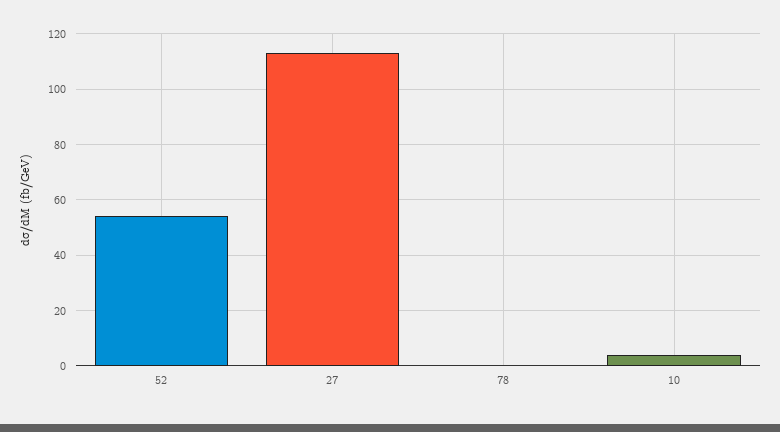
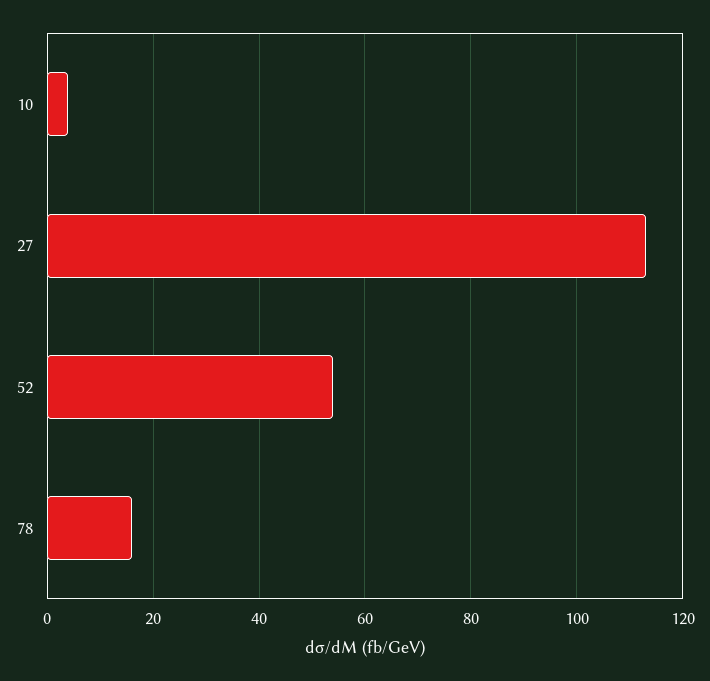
78: 0 -> 15

